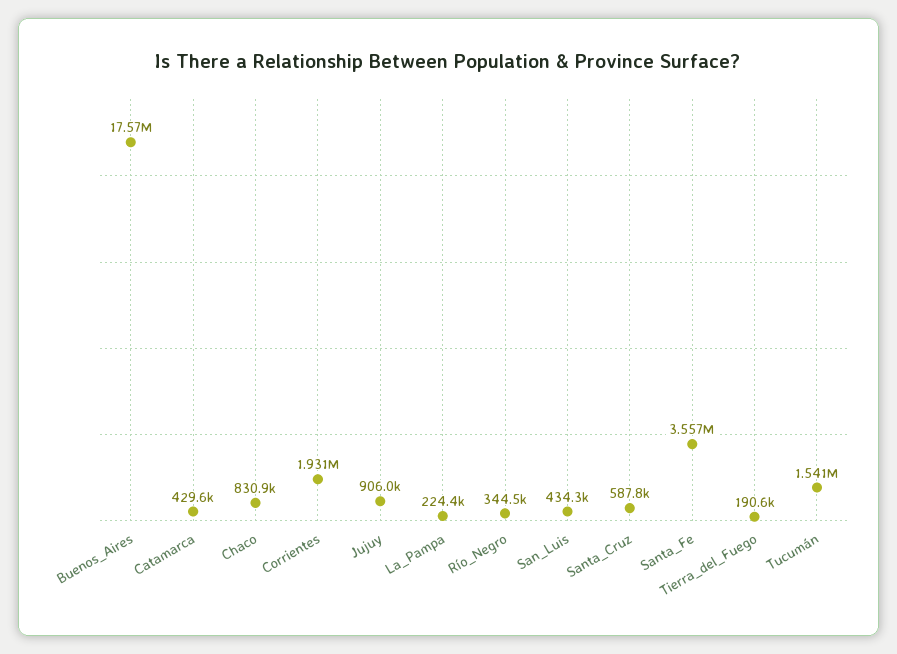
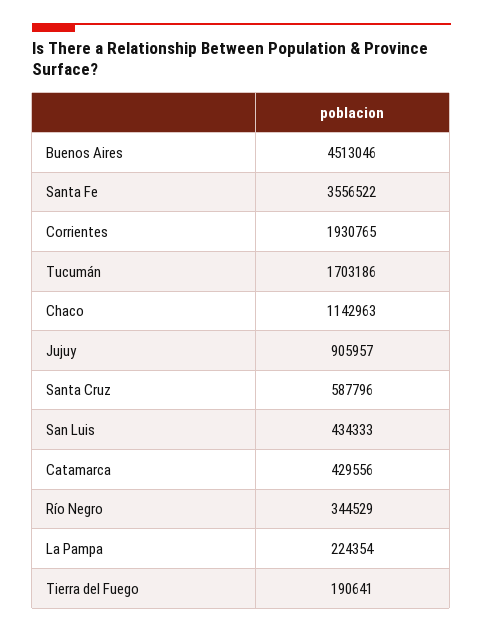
Buenos_Aires: 17570000 -> 4513046
Chaco: 830900 -> 1142963
Tucumán: 1541000 -> 1703186

